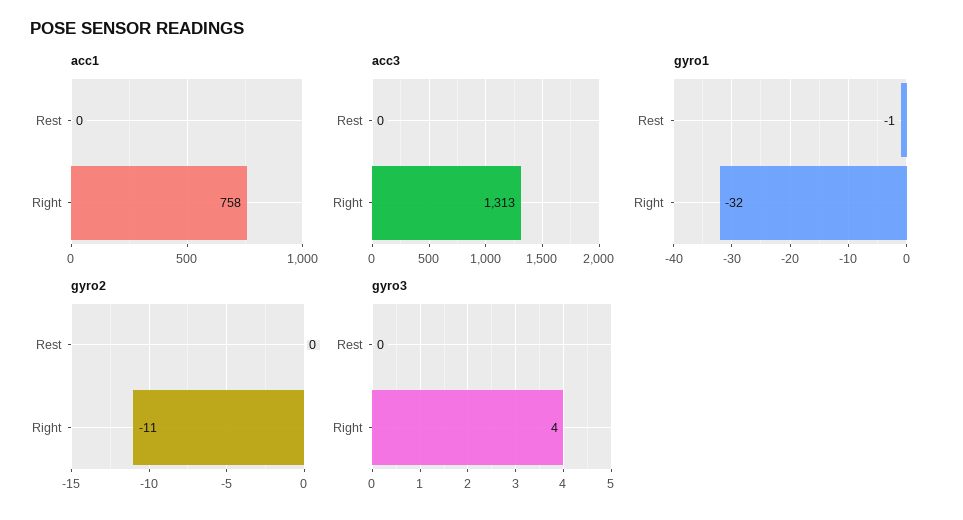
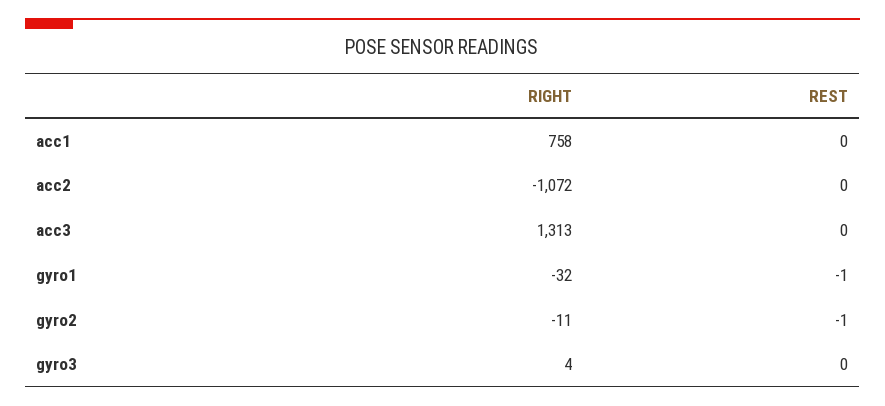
gyro2, Rest: 0 -> -1
acc2, Right: none -> -1072
acc2, Rest: none -> 0

